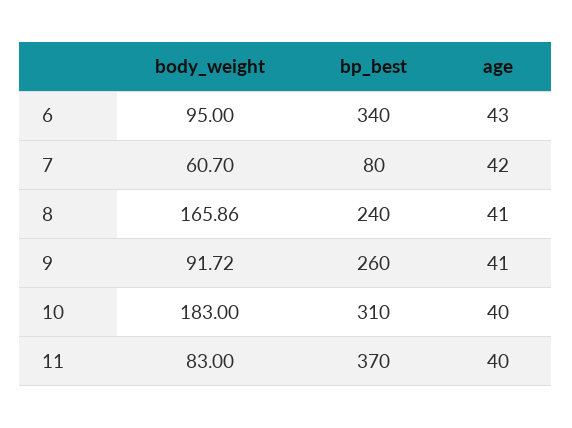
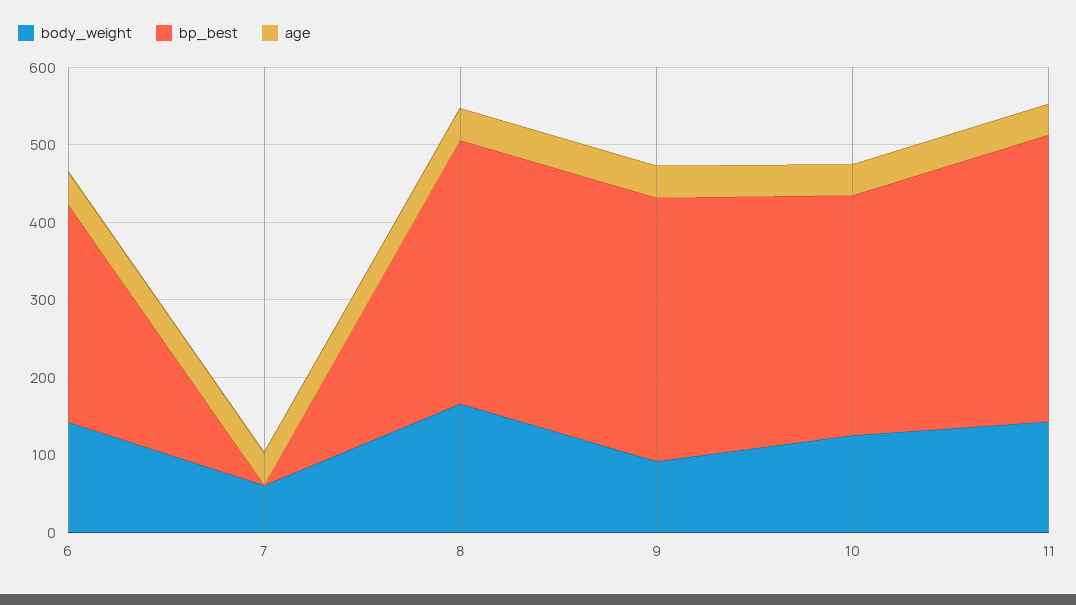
body_weight, 6: 95 -> 140
bp_best, 6: 340 -> 280
bp_best, 7: 80 -> 0
bp_best, 8: 240 -> 340
bp_best, 9: 260 -> 340
body_weight, 10: 183 -> 120
body_weight, 11: 83 -> 140

